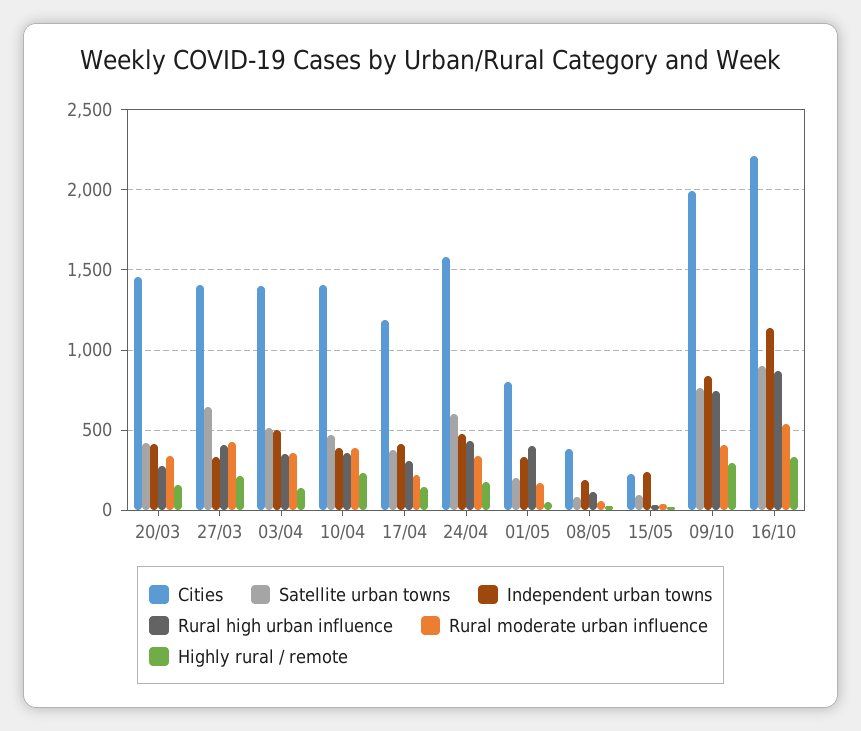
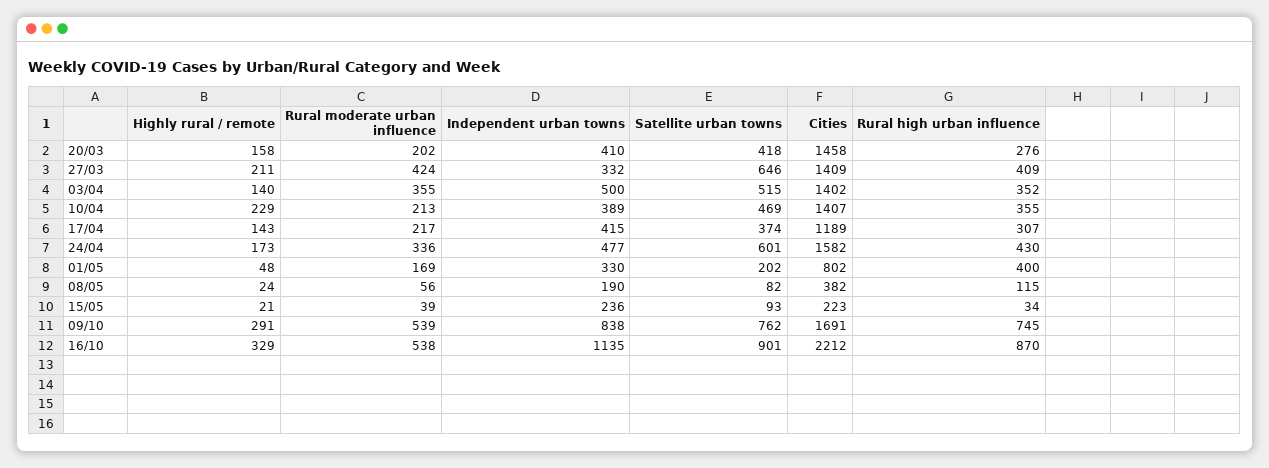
Rural moderate urban influence, 20/03: 350 -> 202
Rural moderate urban influence, 10/04: 400 -> 213
Cities, 09/10: 2000 -> 1691
Rural moderate urban influence, 09/10: 400 -> 539

